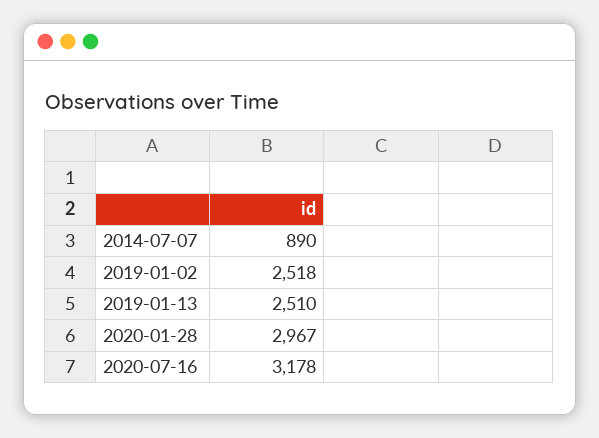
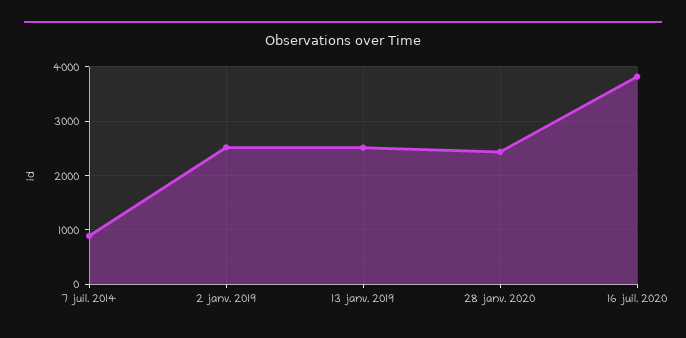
2020-01-28: 2967 -> 2400
2020-07-16: 3178 -> 3800

